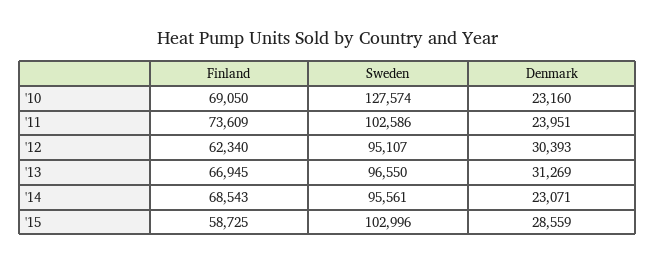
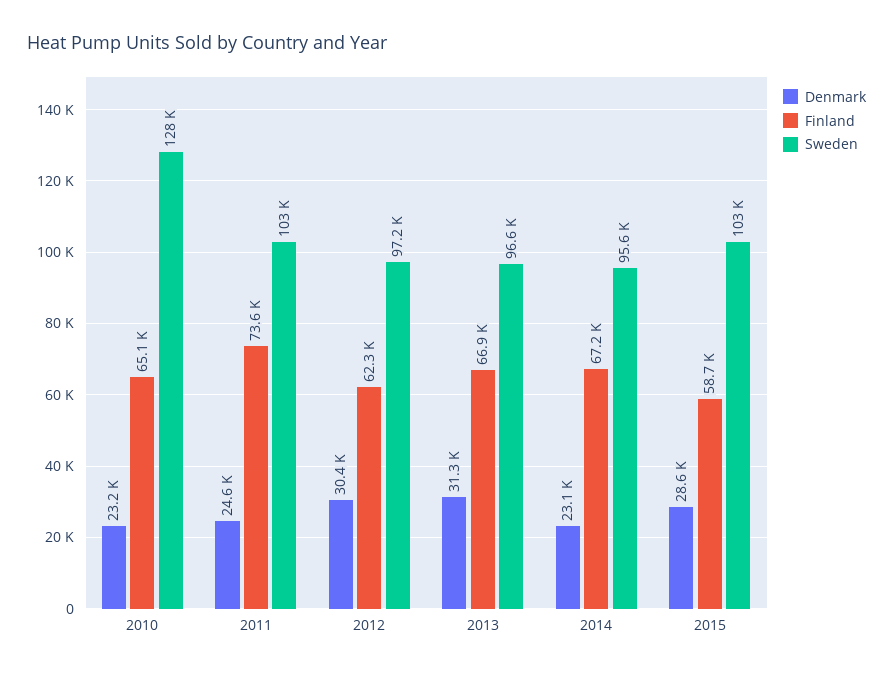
Finland, '10: 69050 -> 65100
Denmark, '11: 23951 -> 24600
Sweden, '12: 95107 -> 97200
Finland, '14: 68543 -> 67200

